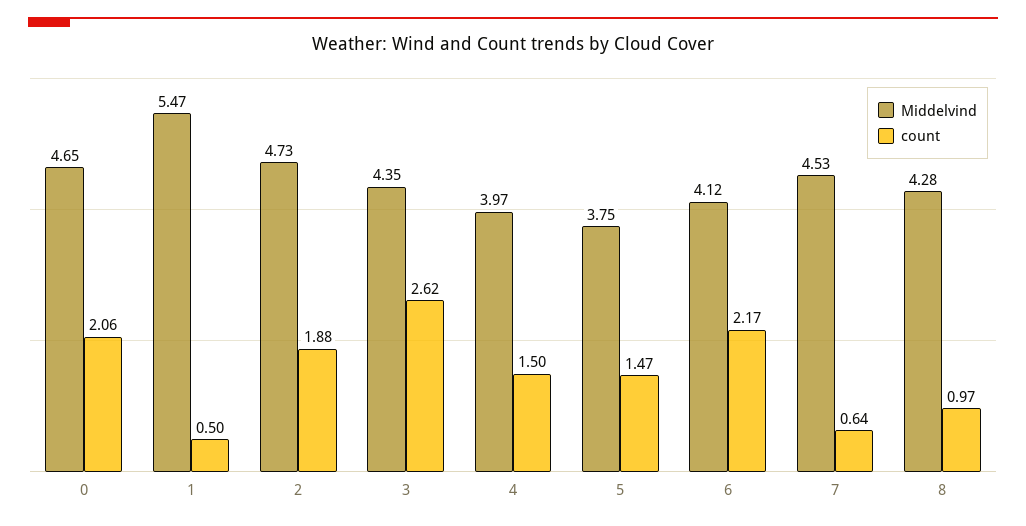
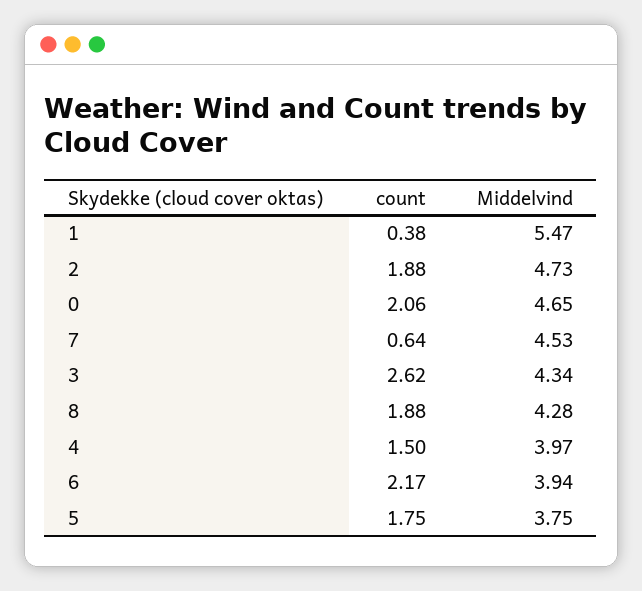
count, 1: 0.5 -> 0.38
Middelvind, 3: 4.35 -> 4.34
count, 5: 1.47 -> 1.75
Middelvind, 6: 4.12 -> 3.94
count, 8: 0.97 -> 1.88

